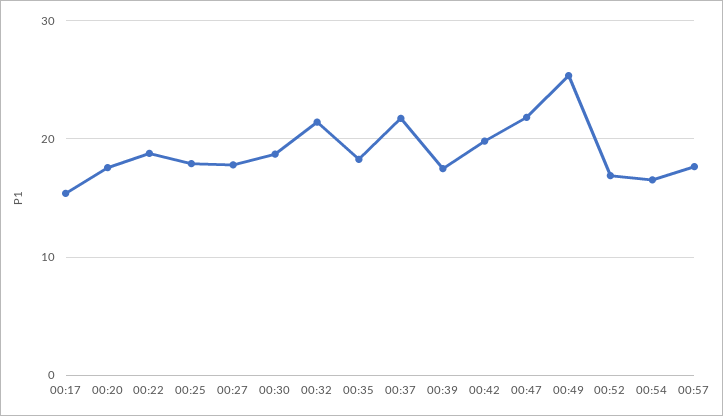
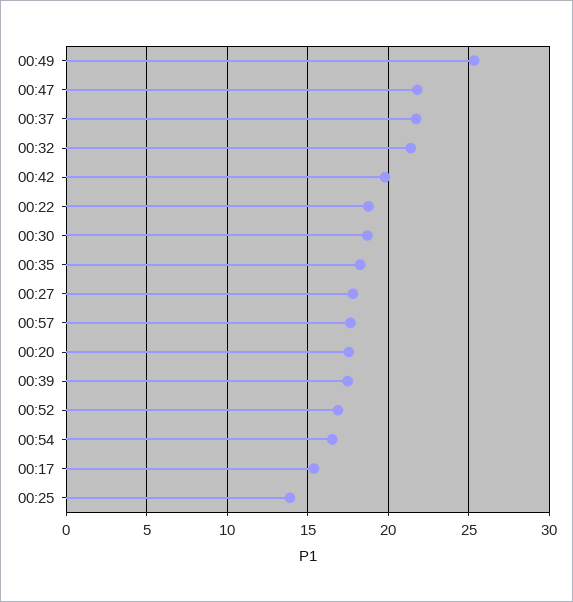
00:25: 18 -> 14

